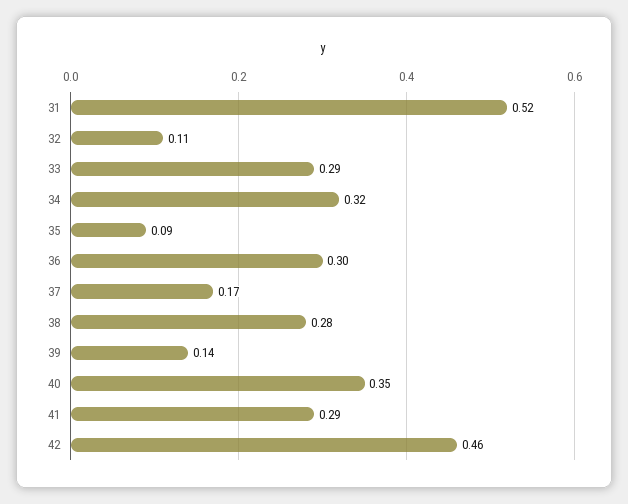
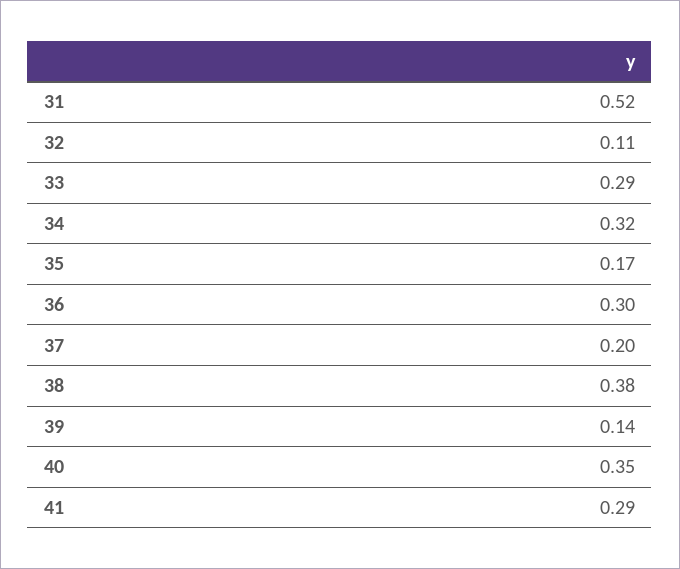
35: 0.09 -> 0.17
37: 0.17 -> 0.2
38: 0.28 -> 0.38
42: 0.46 -> none

